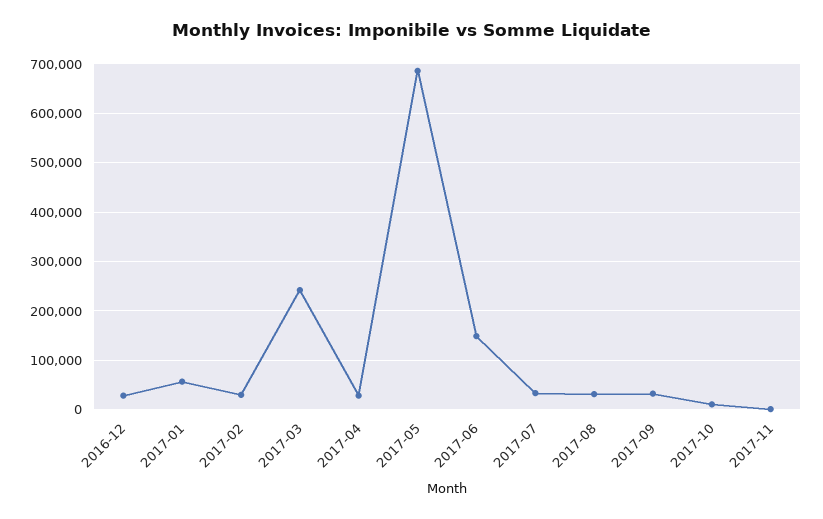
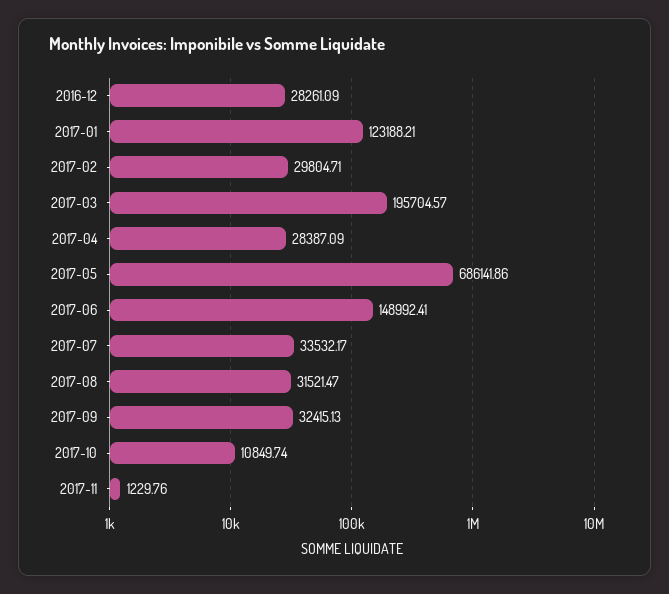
2017-01: 60000 -> 123188.21
2017-03: 240000 -> 195704.57

